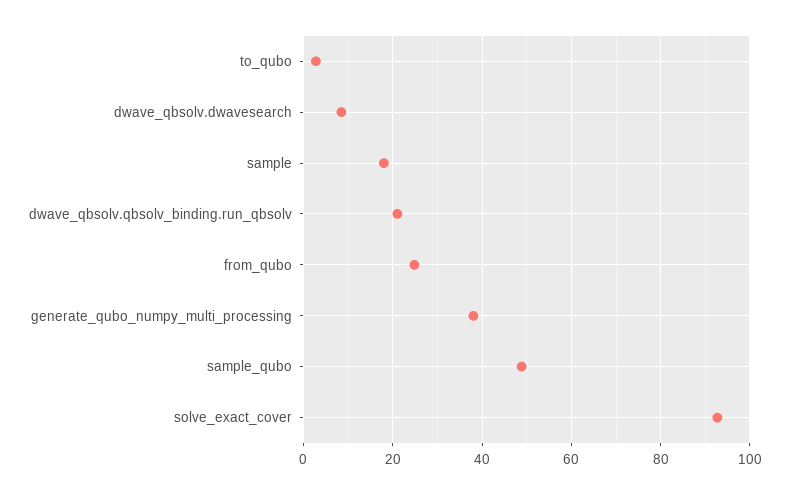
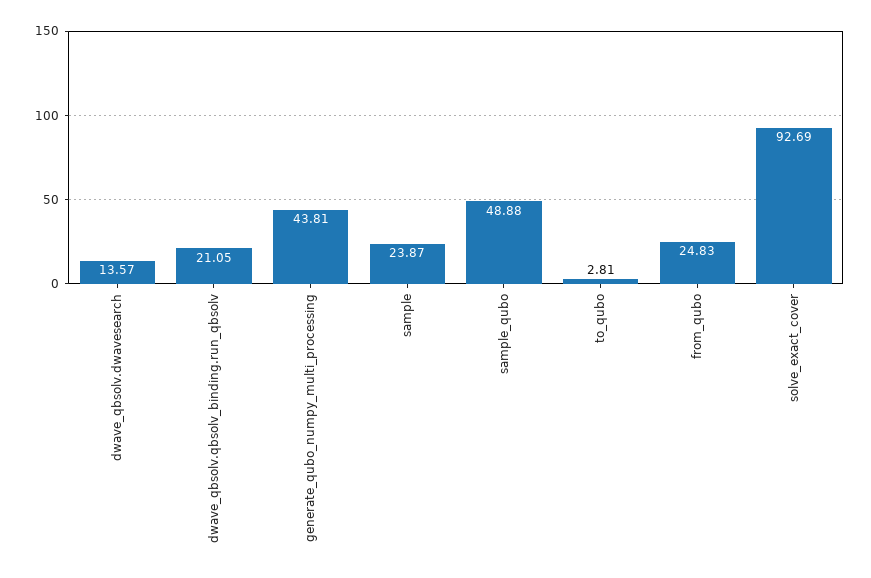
dwave_qbsolv.dwavesearch: 8 -> 13.57
sample: 18 -> 23.87
generate_qubo_numpy_multi_processing: 38 -> 43.81

